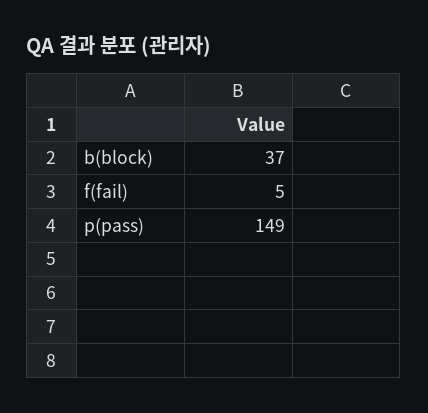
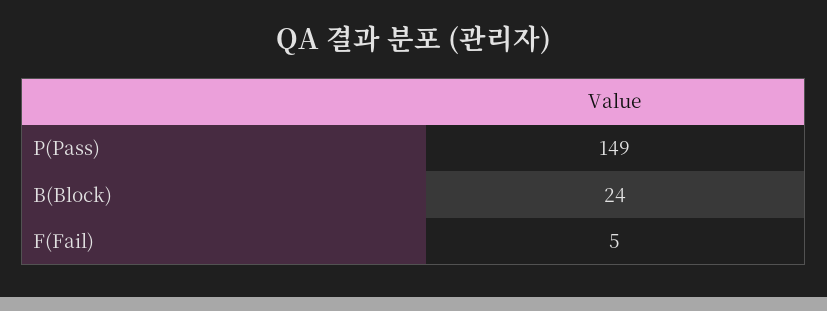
b(block): 37 -> 24

